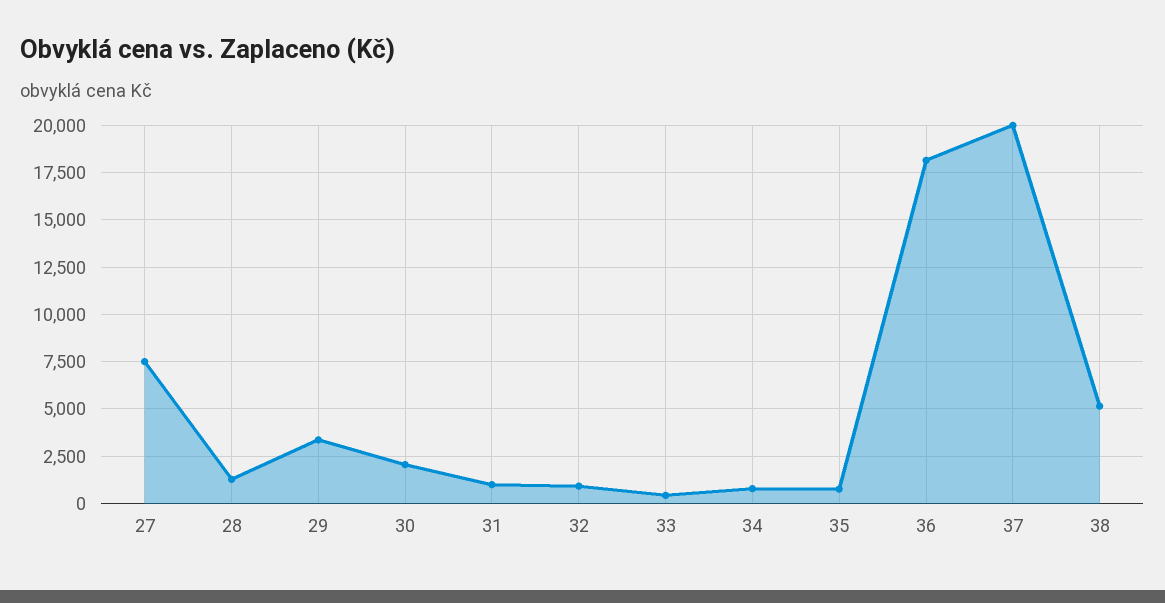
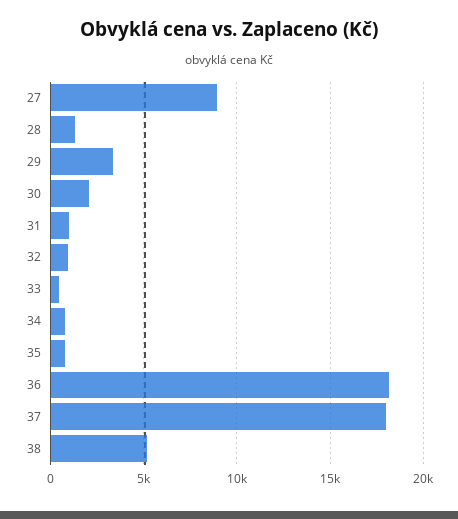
27: 7500 -> 9000
37: 20000 -> 18000

